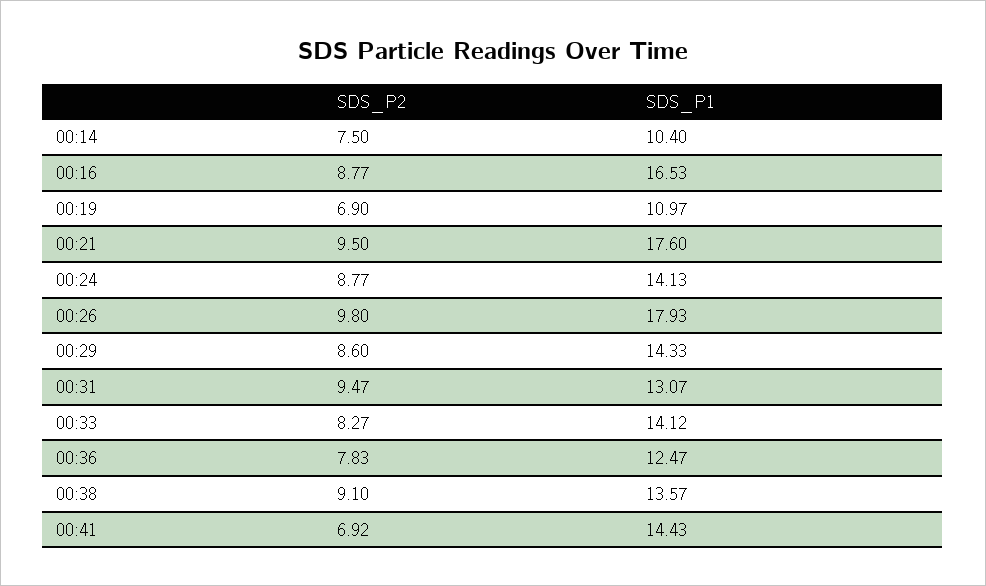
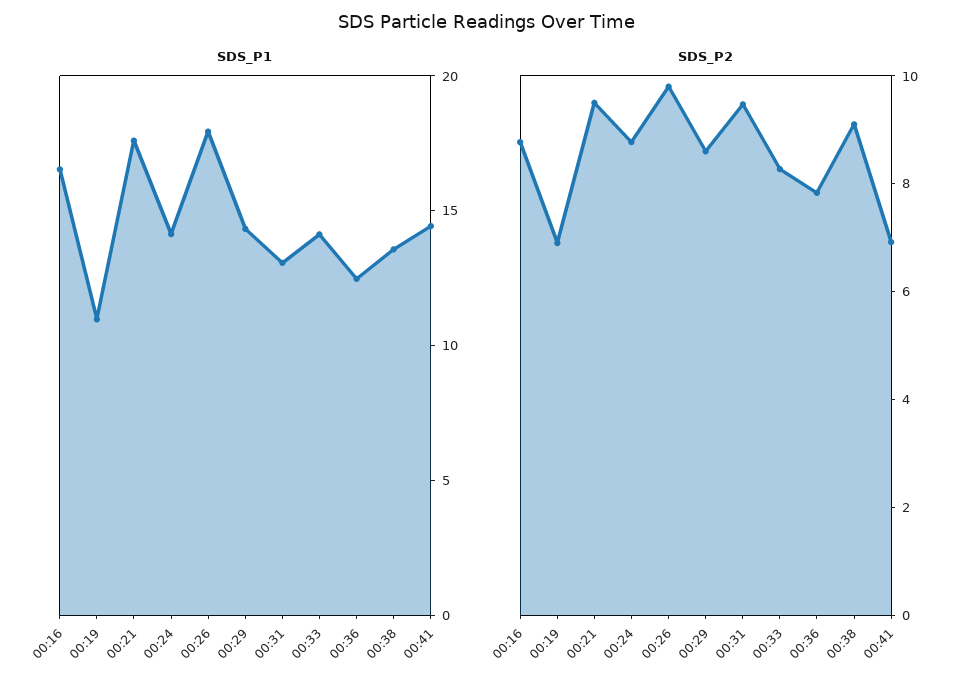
SDS_P2, 00:14: 7.5 -> none
SDS_P1, 00:14: 10.4 -> none

